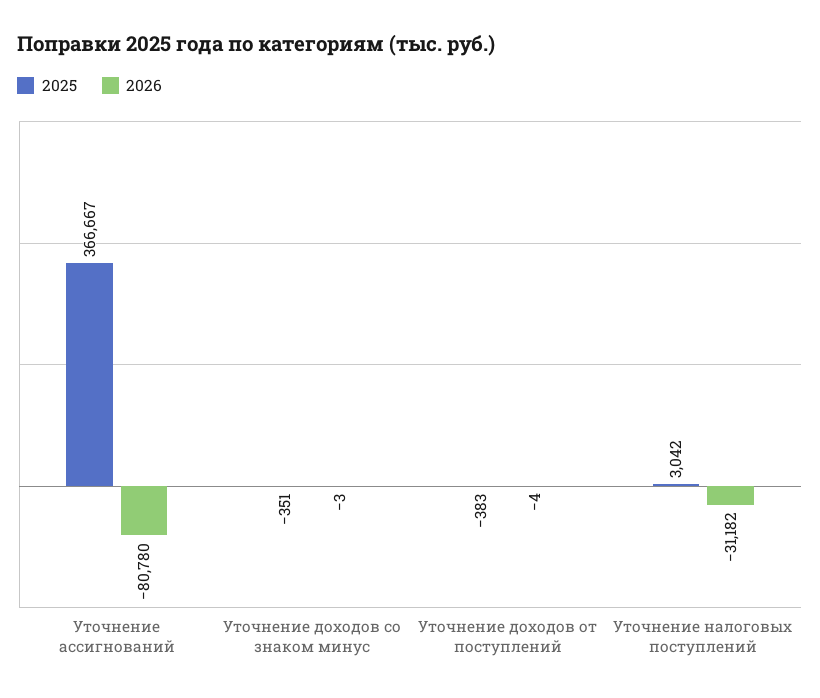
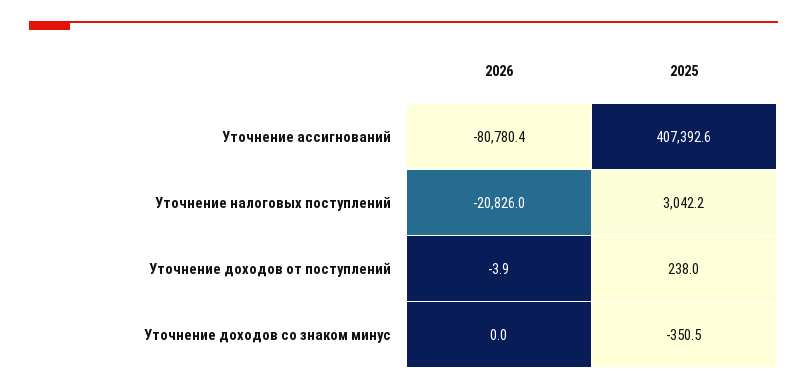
2025, Уточнение ассигнований: 366667 -> 407392.6
2026, Уточнение доходов со знаком минус: -3 -> 0
2025, Уточнение доходов от поступлений: -383 -> 238
2026, Уточнение налоговых поступлений: -31182 -> -20826

